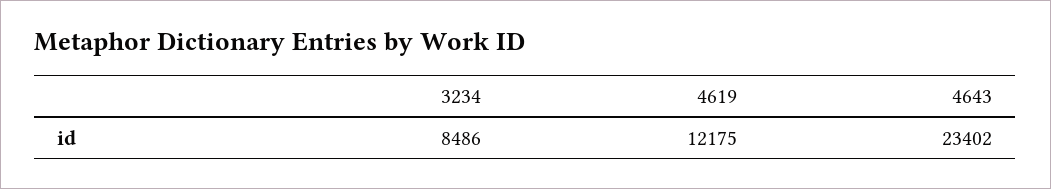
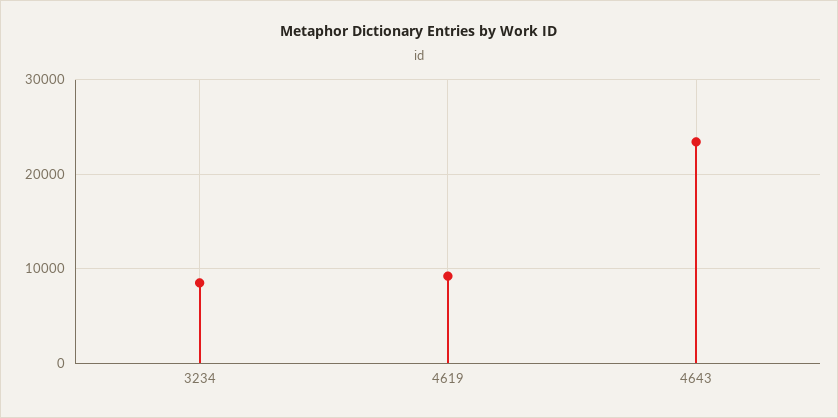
4619: 12175 -> 9000

